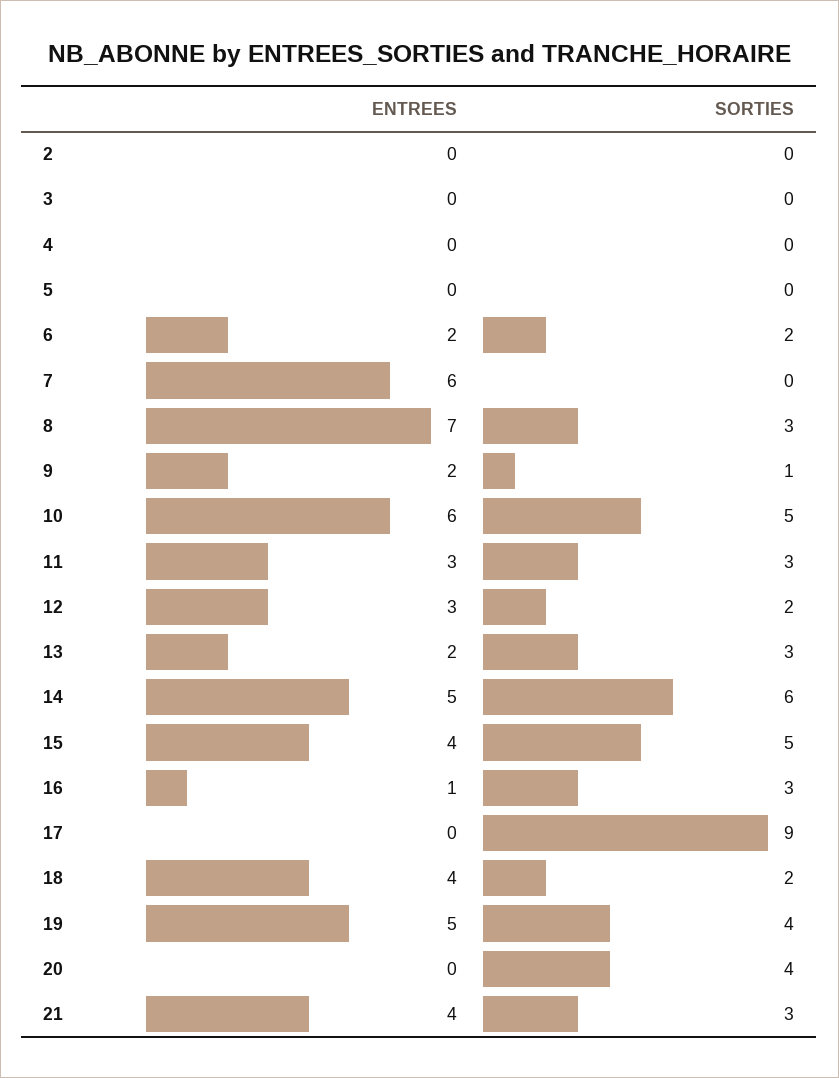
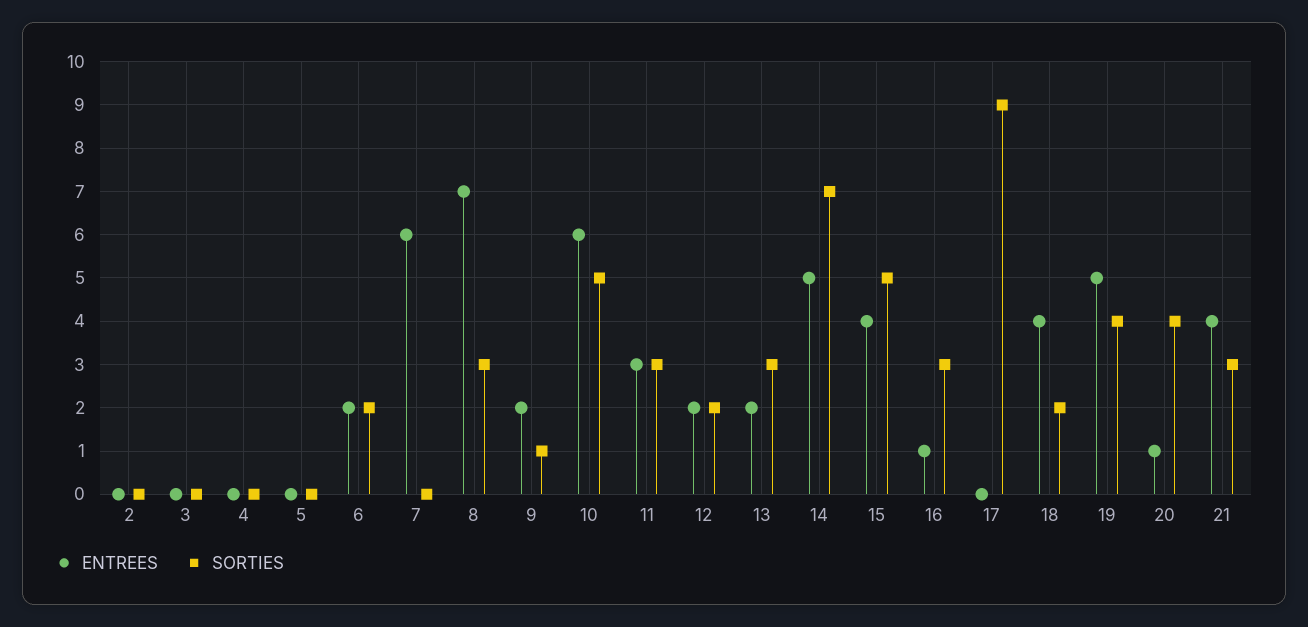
ENTREES, 12: 3 -> 2
SORTIES, 14: 6 -> 7
ENTREES, 20: 0 -> 1

